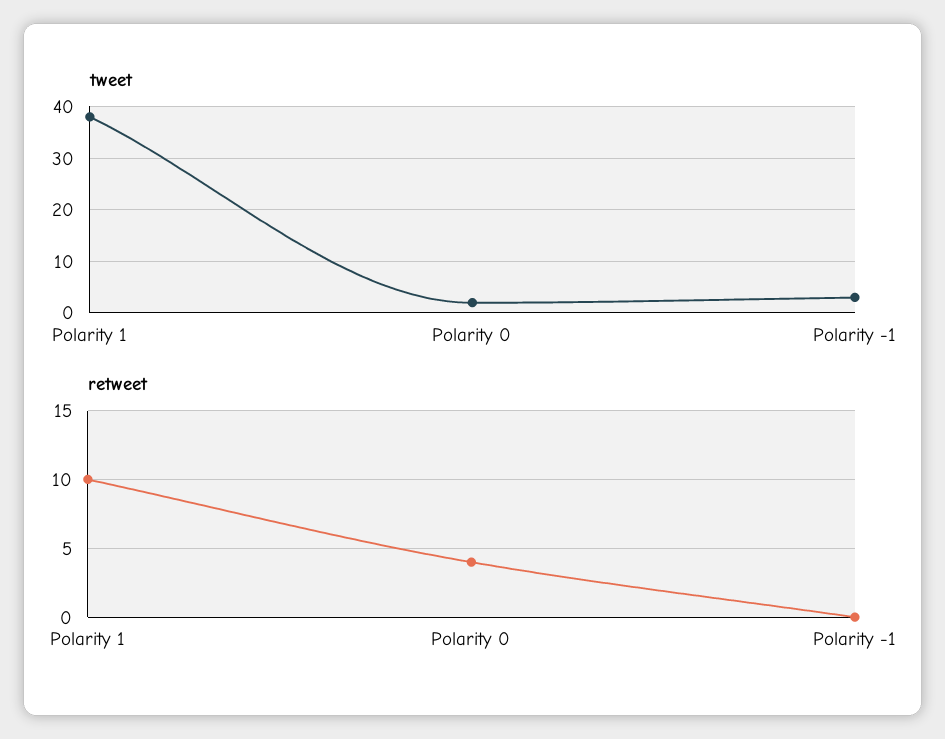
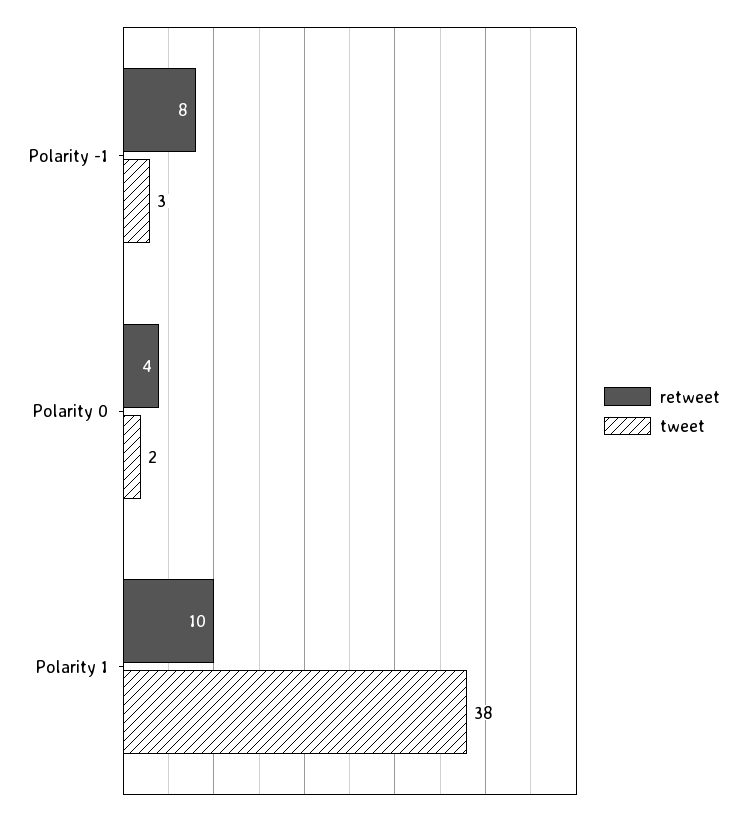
retweet, Polarity -1: 0 -> 8

